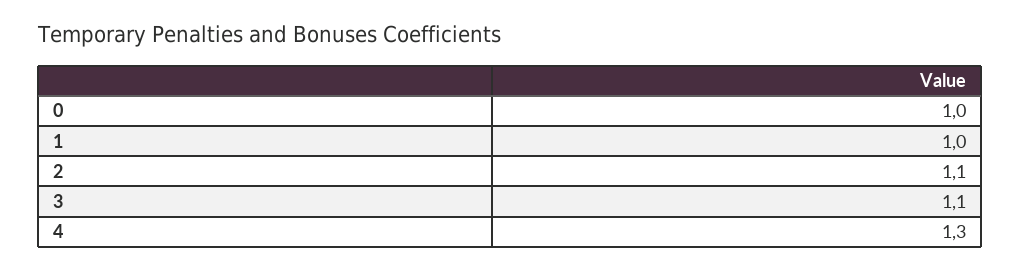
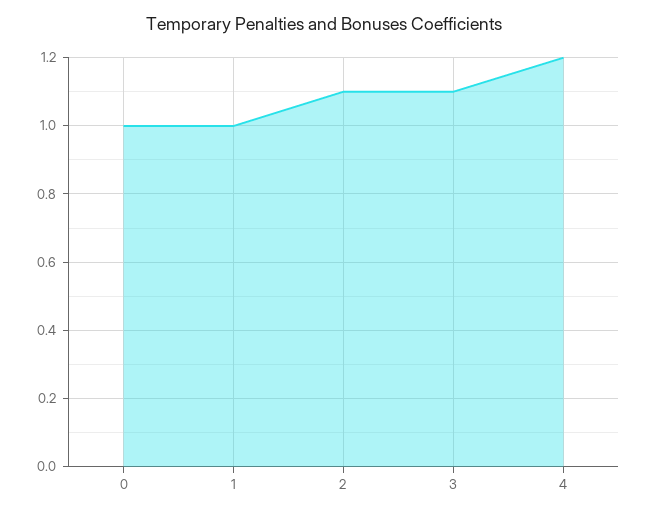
4: 1.3 -> 1.2

